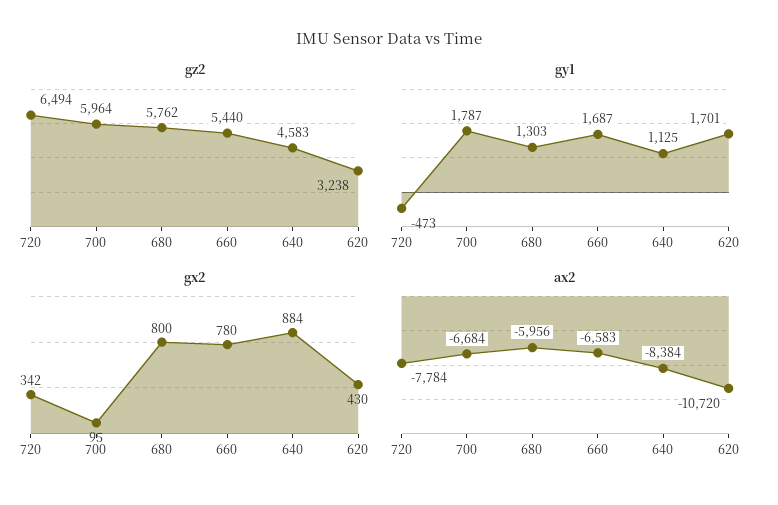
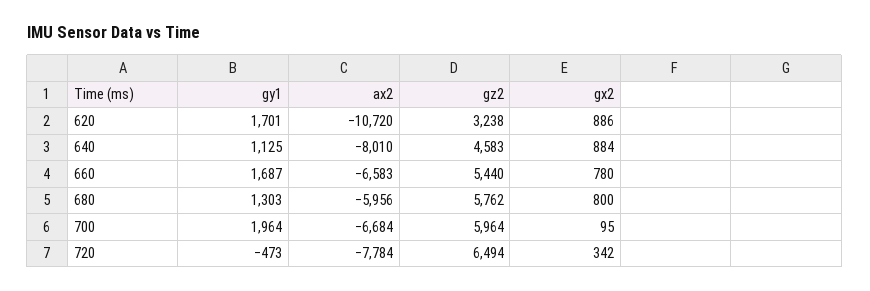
gy1, 700: 1787 -> 1964
gx2, 620: 430 -> 886
ax2, 640: -8384 -> -8010

